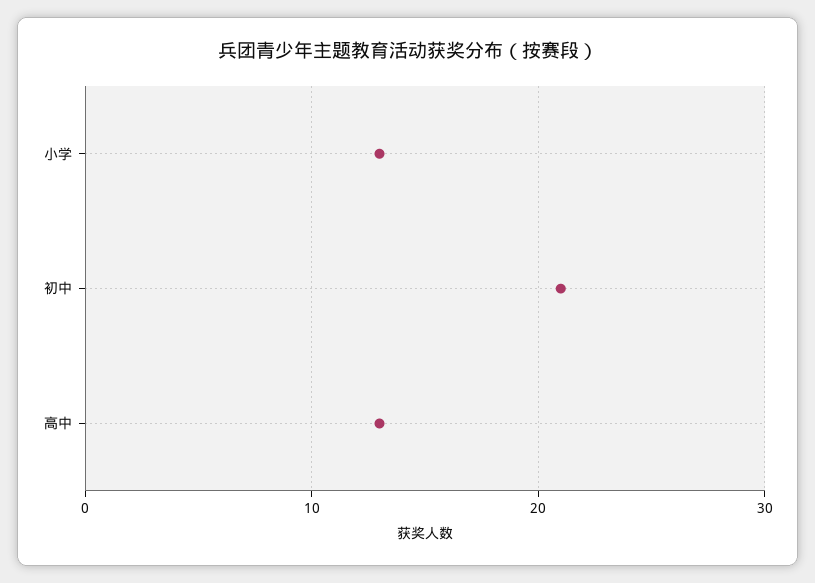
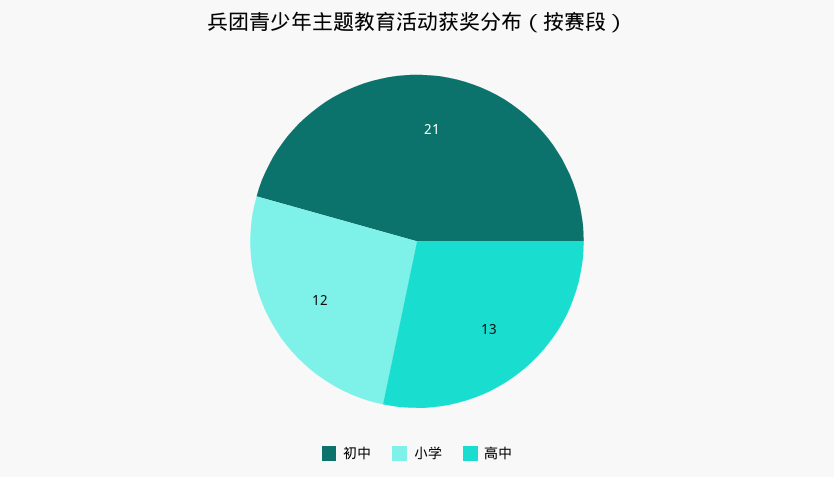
小学: 13 -> 12

